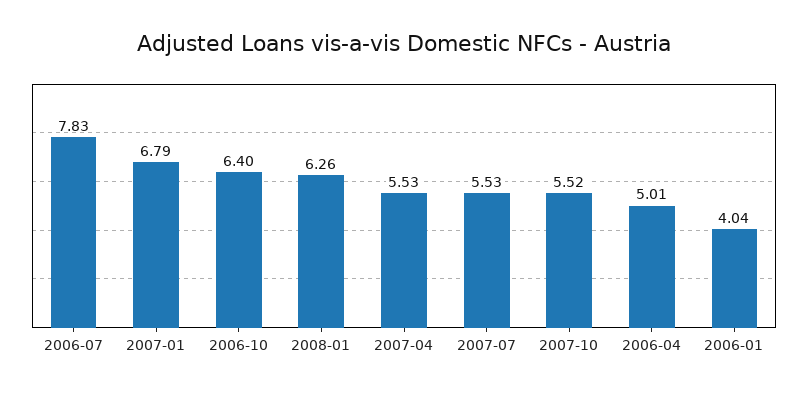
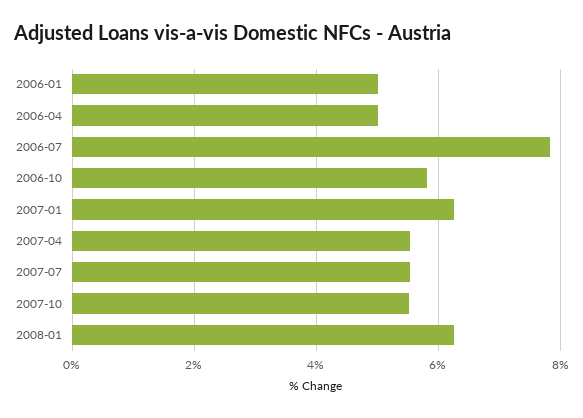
2007-01: 6.79 -> 6.2
2006-10: 6.4 -> 5.8
2006-01: 4.04 -> 5

